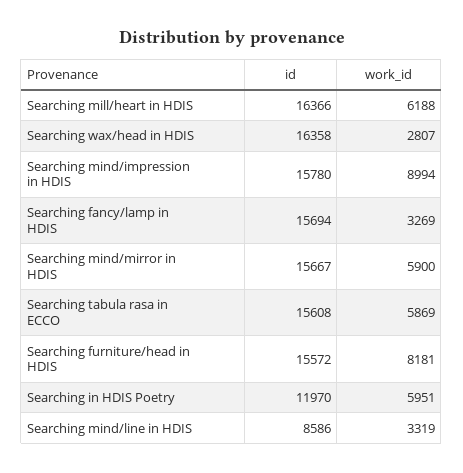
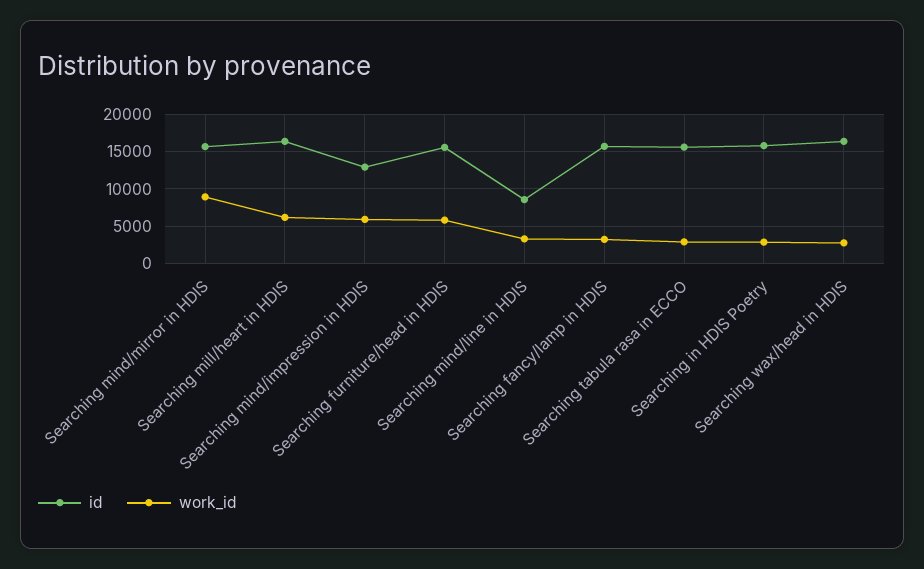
id, Searching mind/impression in HDIS: 15780 -> 13000
work_id, Searching mind/impression in HDIS: 8994 -> 6000
work_id, Searching mind/mirror in HDIS: 5900 -> 9000
work_id, Searching tabula rasa in ECCO: 5869 -> 3000
work_id, Searching furniture/head in HDIS: 8181 -> 6000
id, Searching in HDIS Poetry: 11970 -> 16000
work_id, Searching in HDIS Poetry: 5951 -> 3000

